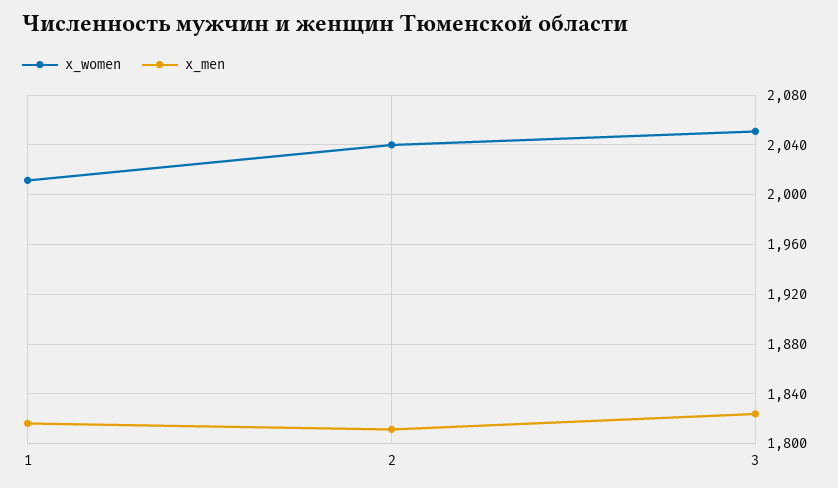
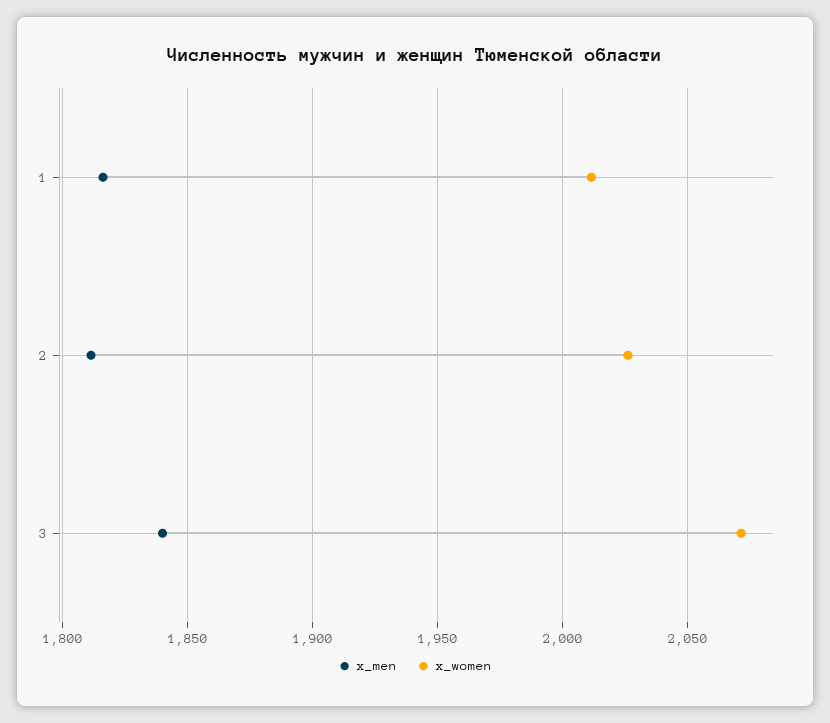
x_women, 2: 2040 -> 2025
x_women, 3: 2050 -> 2070
x_men, 3: 1825 -> 1840

